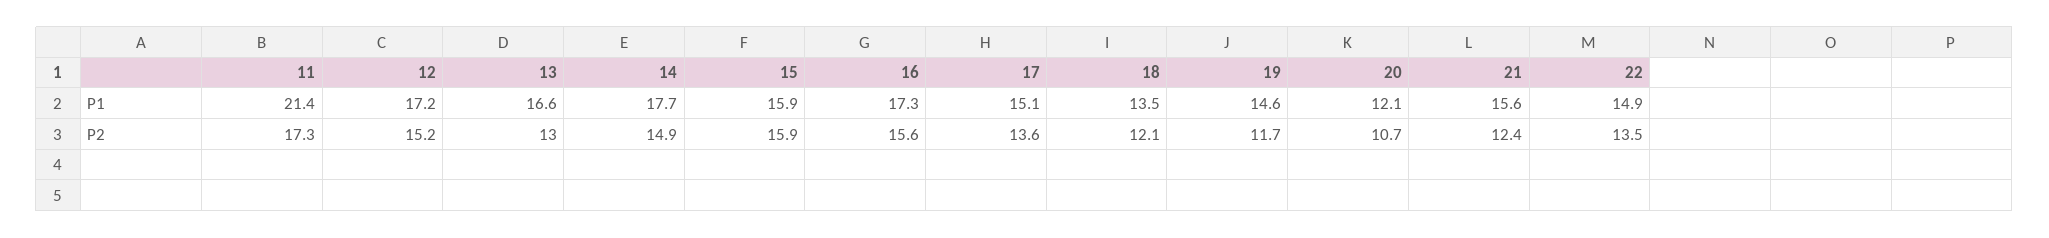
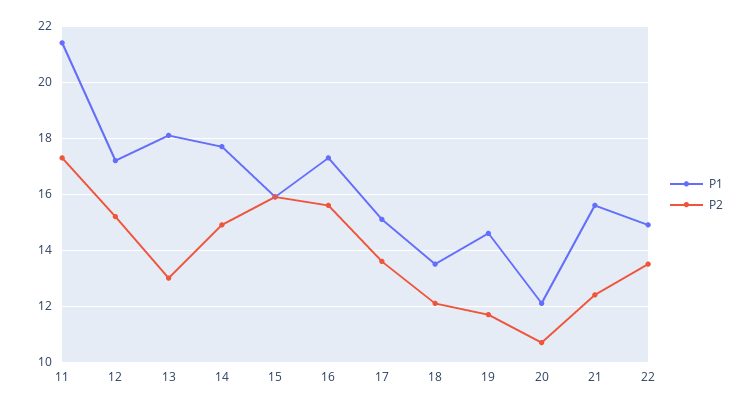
P1, 13: 16.6 -> 18

